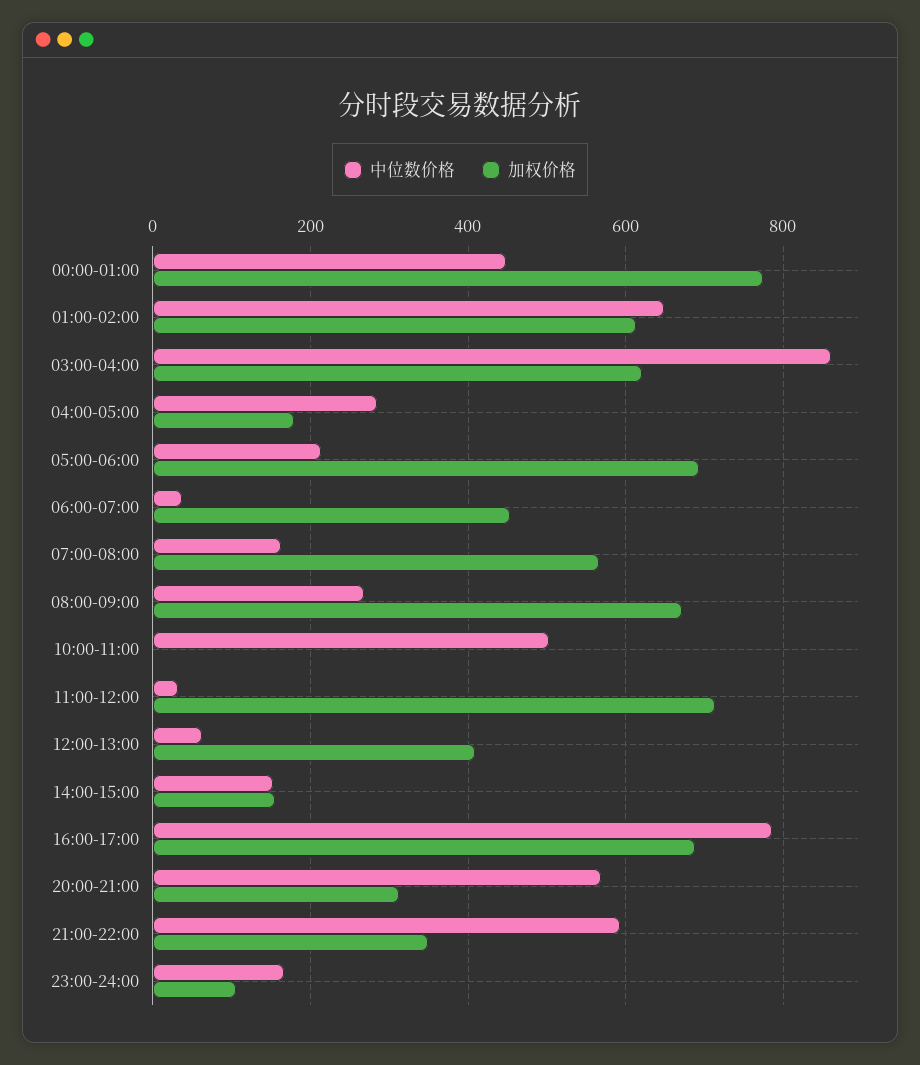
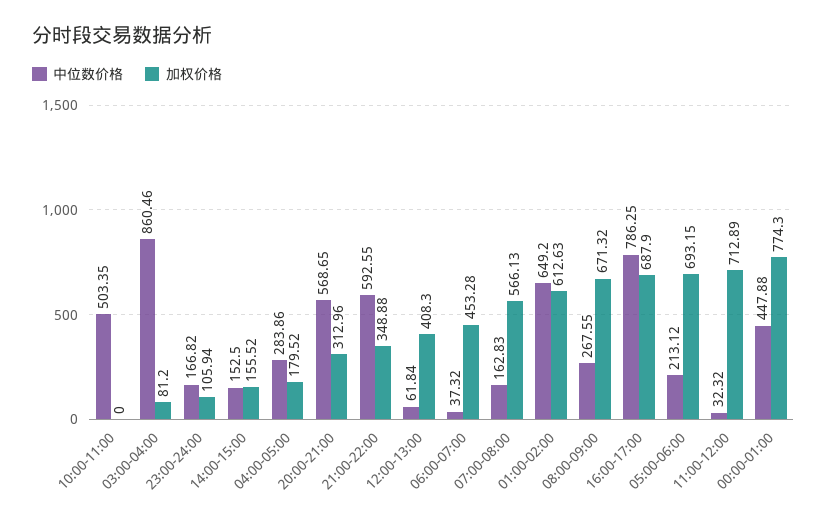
加权价格, 03:00-04:00: 620 -> 81.2

